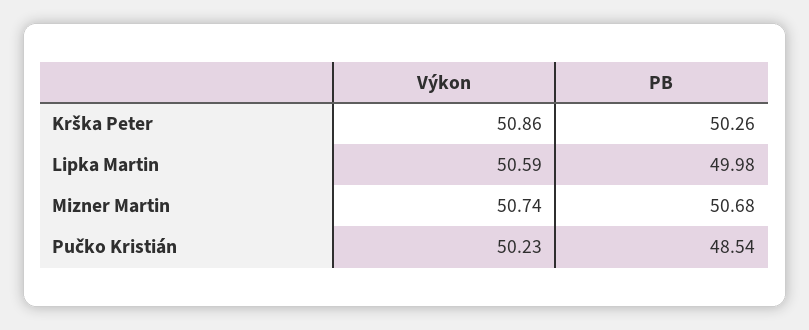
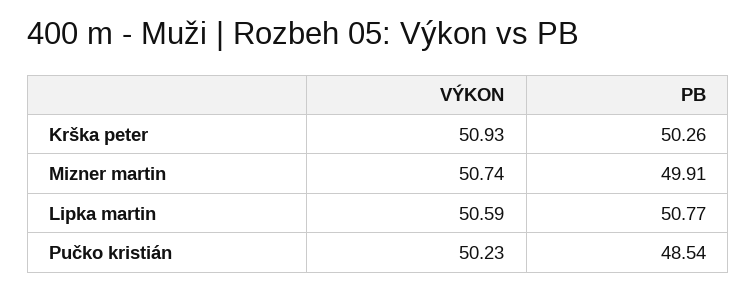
Výkon, Krška Peter: 50.86 -> 50.93
PB, Lipka Martin: 49.98 -> 50.77
PB, Mizner Martin: 50.68 -> 49.91

